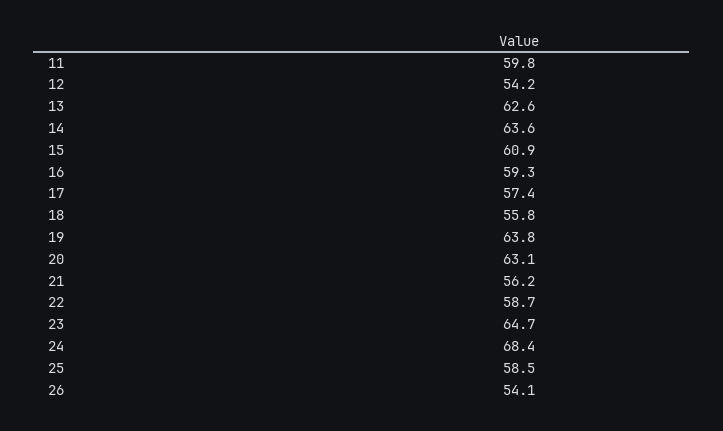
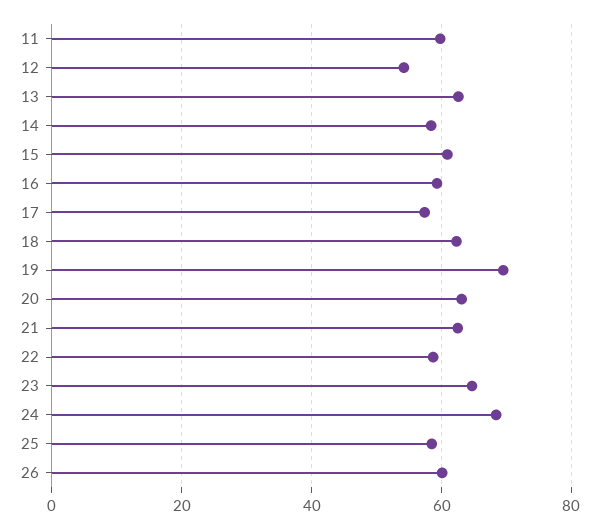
14: 63.6 -> 58
18: 55.8 -> 62
19: 63.8 -> 70
21: 56.2 -> 62
26: 54.1 -> 60

